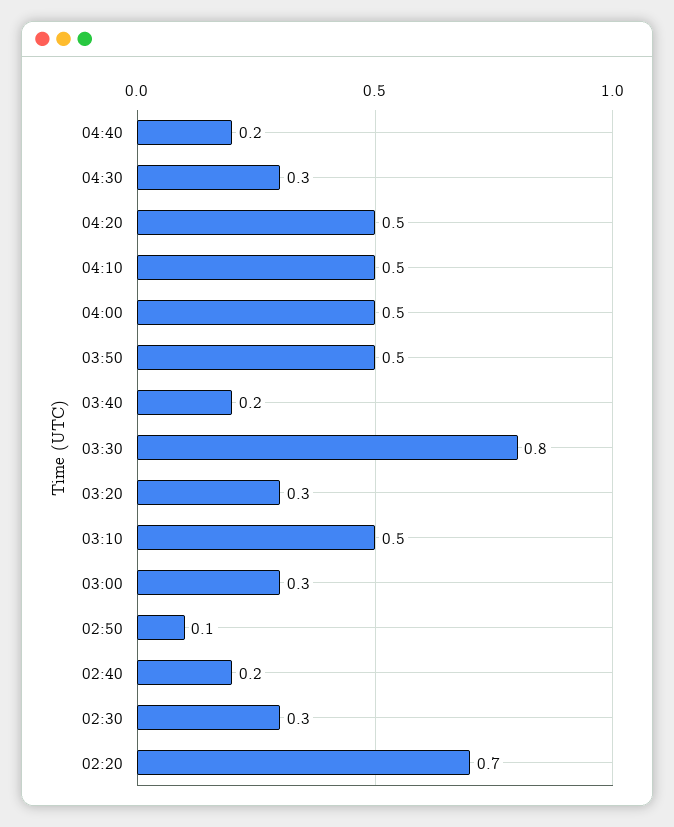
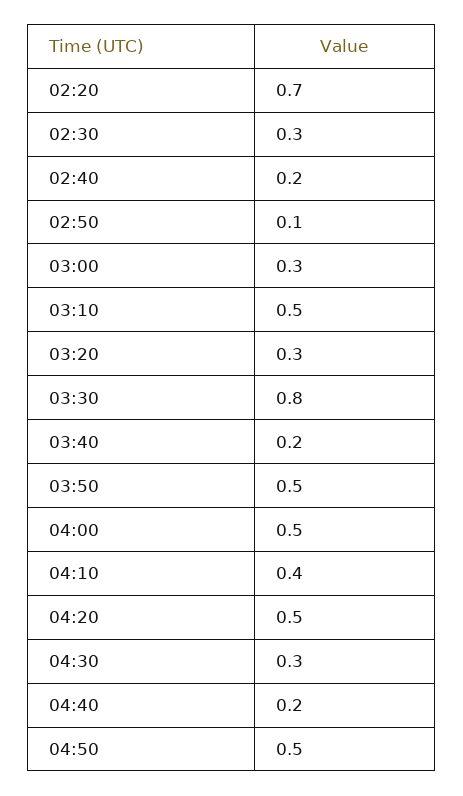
04:10: 0.5 -> 0.4
04:50: none -> 0.5

